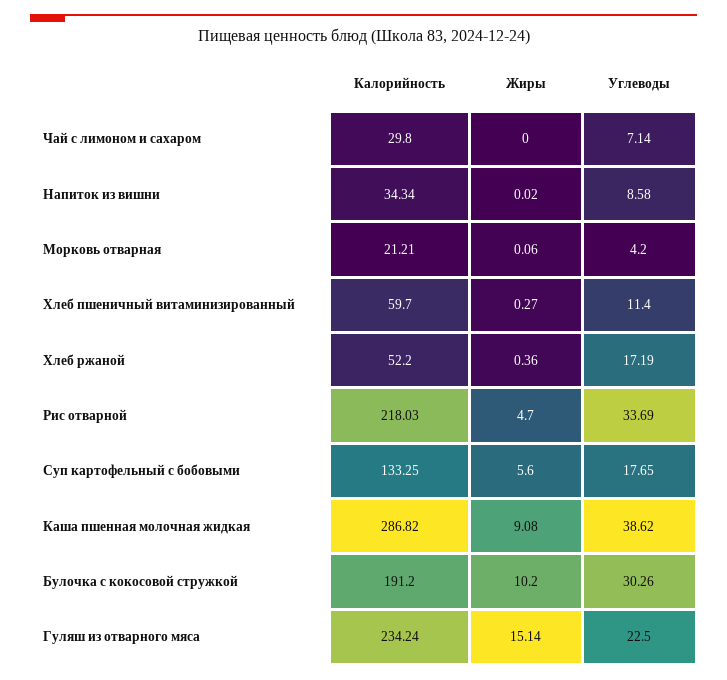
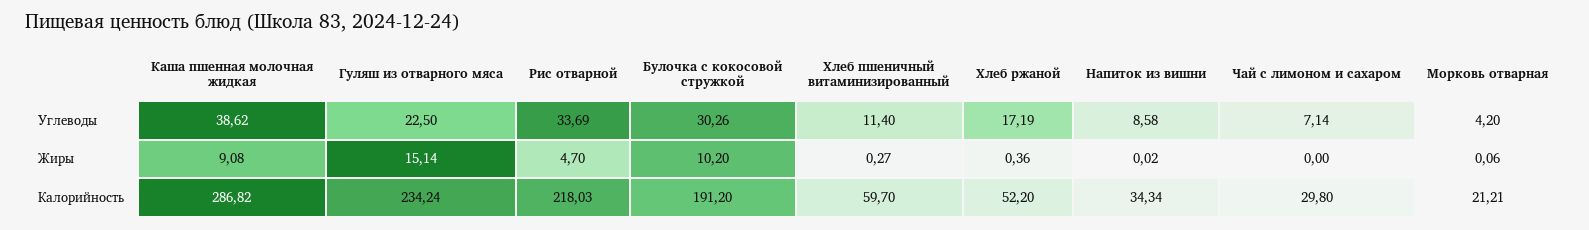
Калорийность, Суп картофельный с бобовыми: 133.25 -> none
Жиры, Суп картофельный с бобовыми: 5.6 -> none
Углеводы, Суп картофельный с бобовыми: 17.65 -> none

